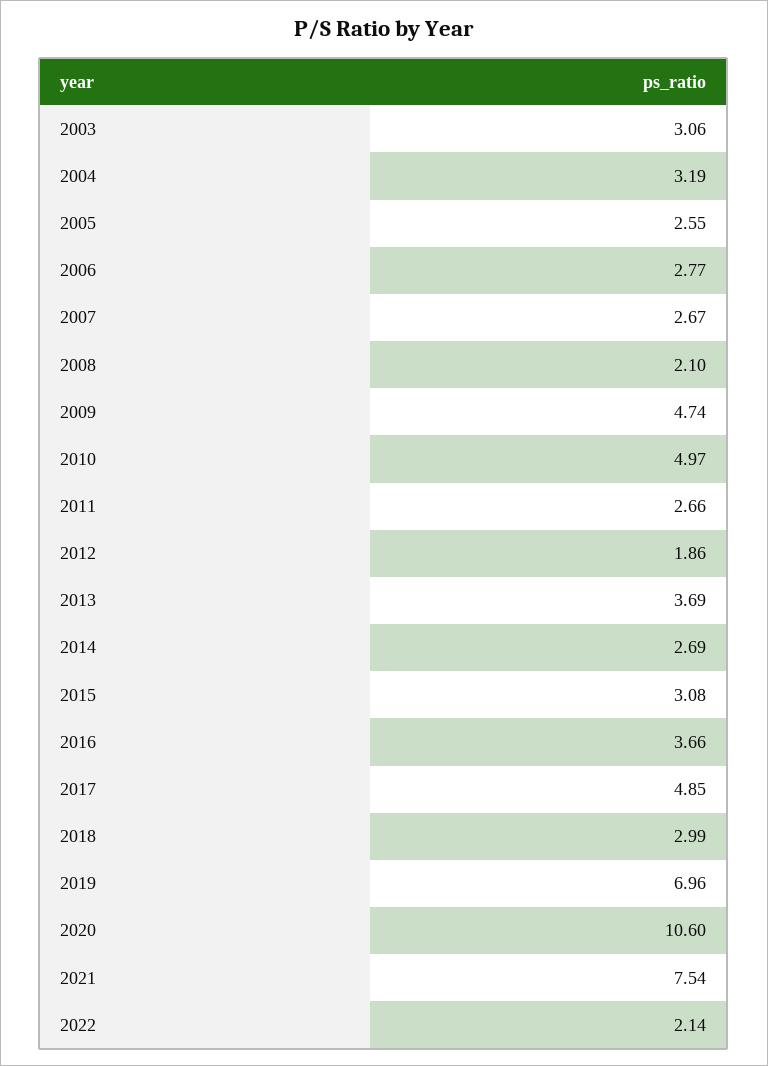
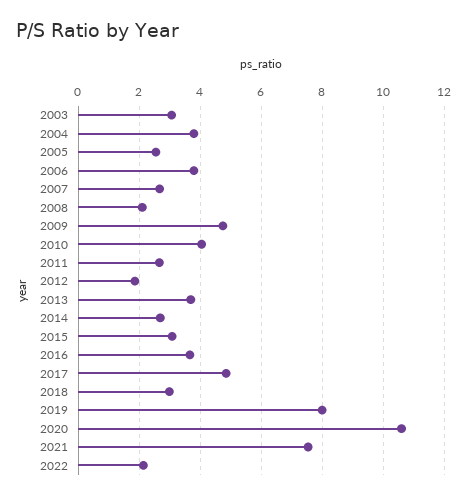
2004: 3.19 -> 3.8
2006: 2.77 -> 3.8
2010: 4.97 -> 4
2019: 6.96 -> 8

